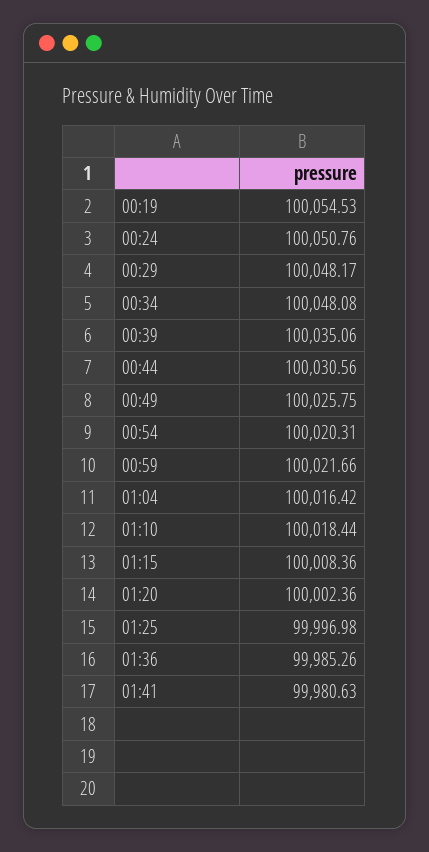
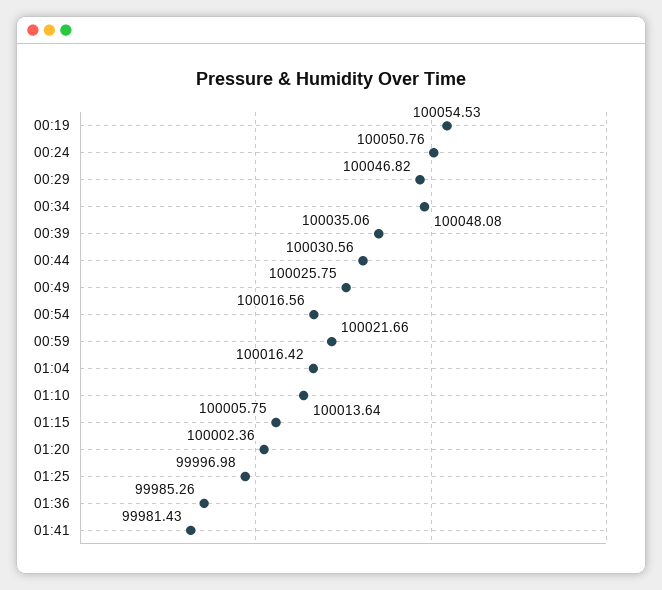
00:29: 100048.17 -> 100046.82
00:54: 100020.31 -> 100016.56
01:10: 100018.44 -> 100013.64
01:15: 100008.36 -> 100005.75
01:41: 99980.63 -> 99981.43

